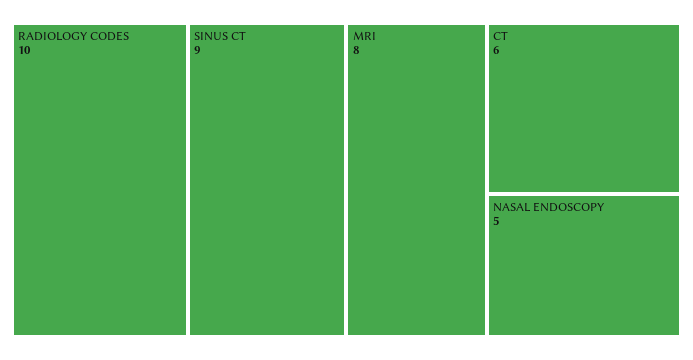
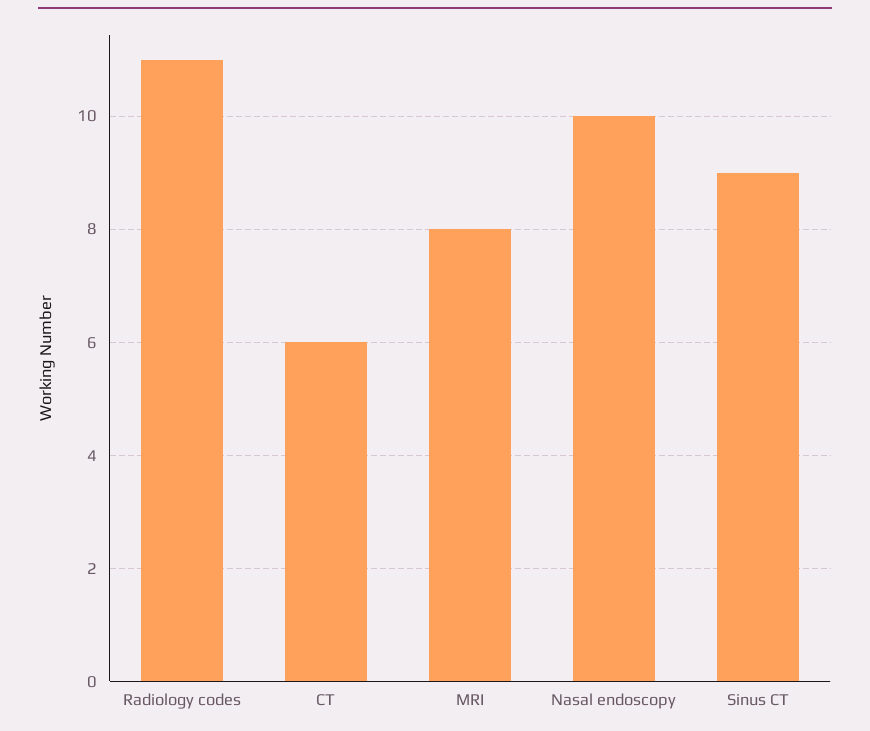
RADIOLOGY CODES: 10 -> 11
NASAL ENDOSCOPY: 5 -> 10

